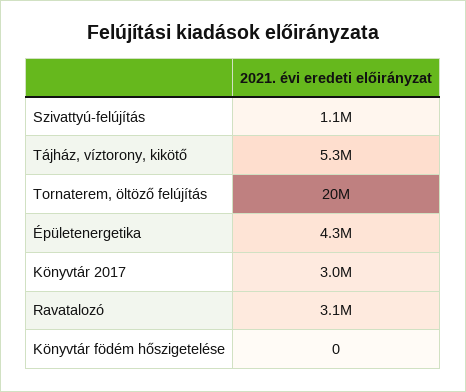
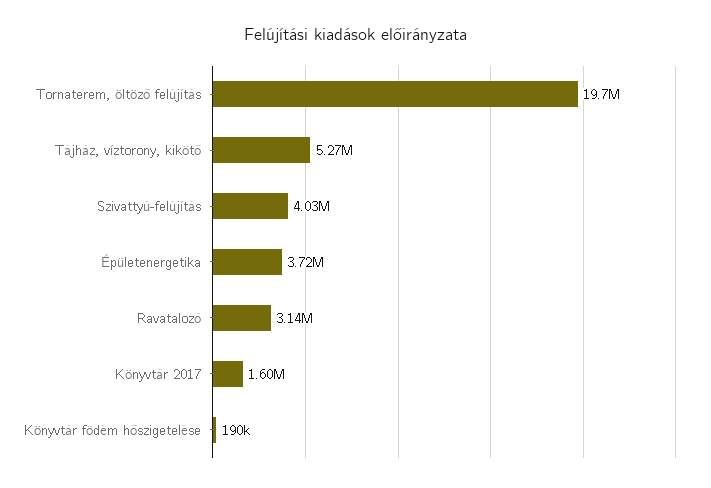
Szivattyú-felújítás: 1100000 -> 4030000
Épületenergetika: 4300000 -> 3720000
Könyvtár 2017: 3000000 -> 1600000
Könyvtár födém hőszigetelése: 0 -> 190000

